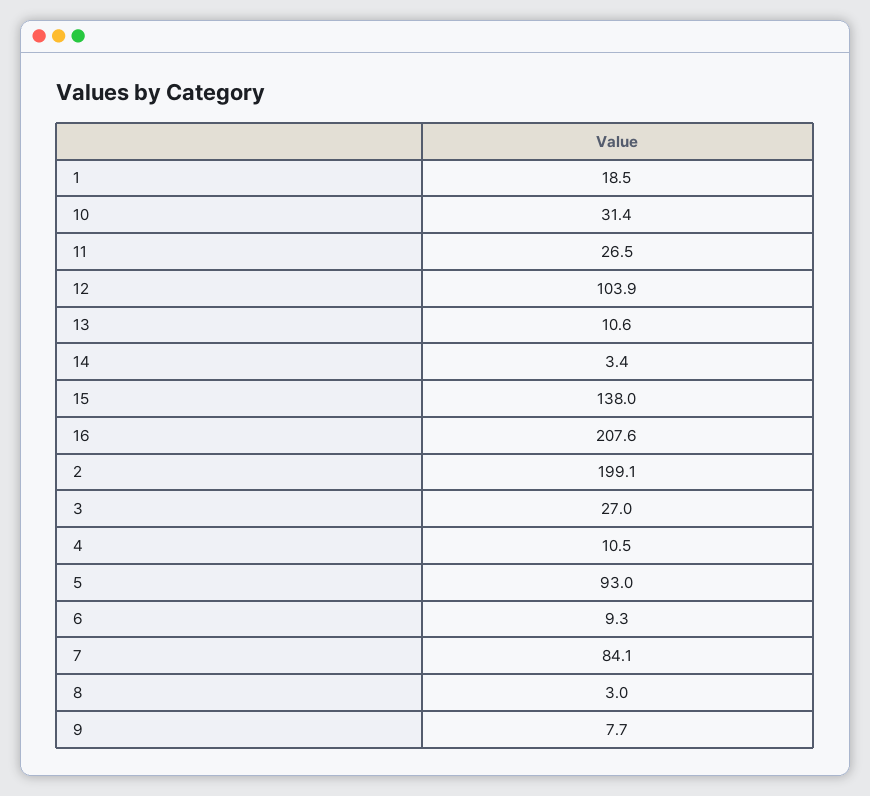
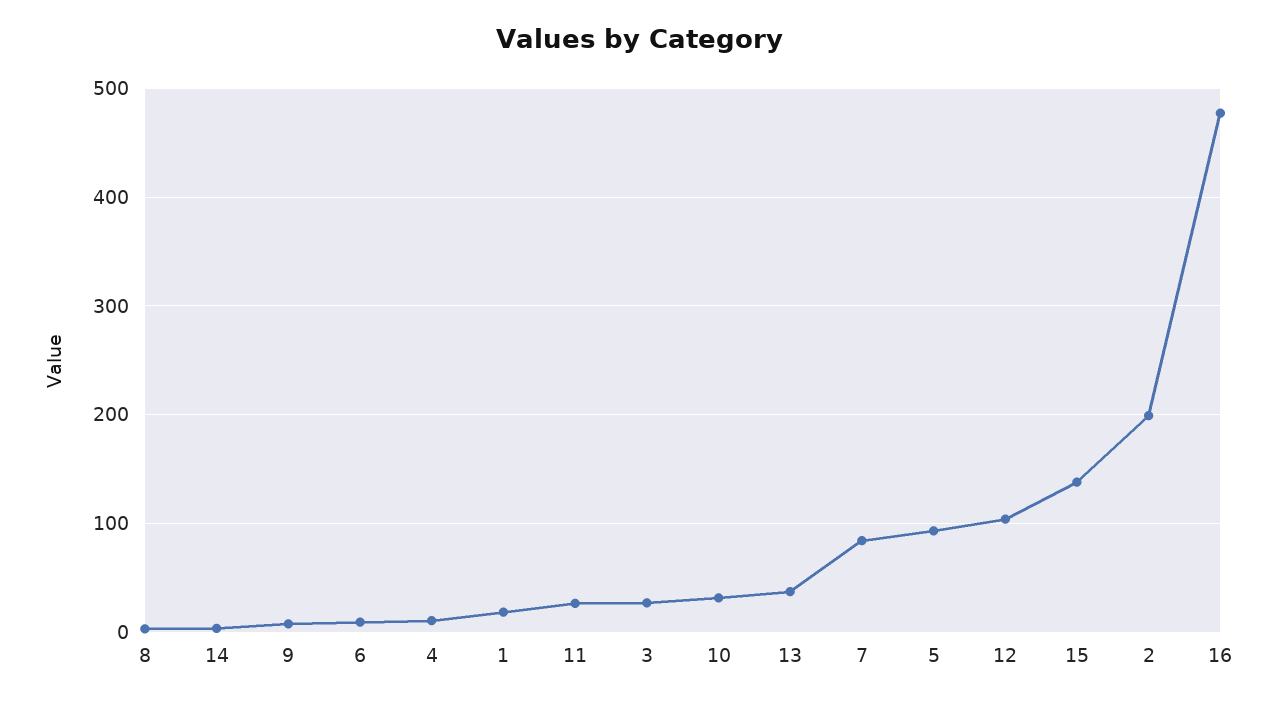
13: 10.6 -> 40
16: 207.6 -> 480

